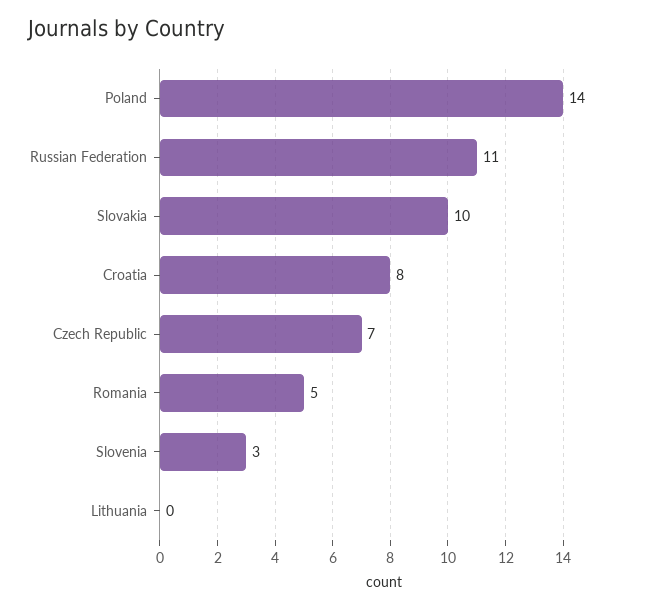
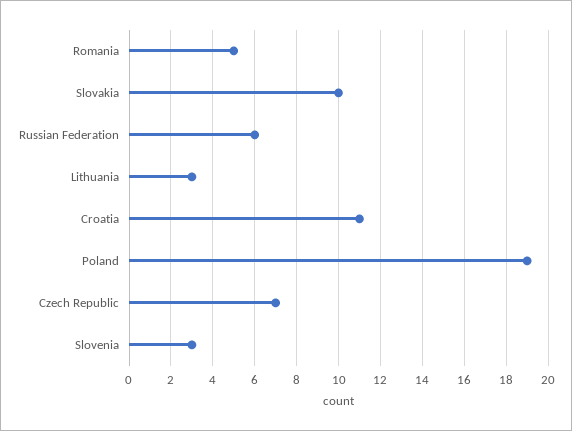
Poland: 14 -> 19
Russian Federation: 11 -> 6
Croatia: 8 -> 11
Lithuania: 0 -> 3

